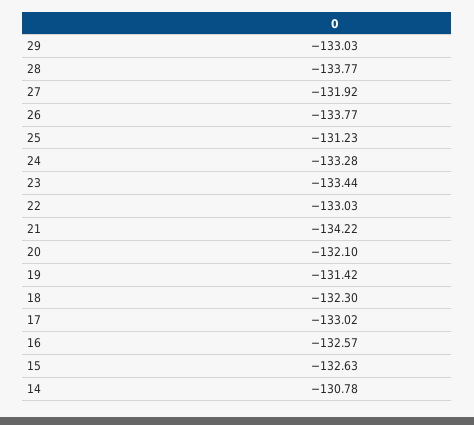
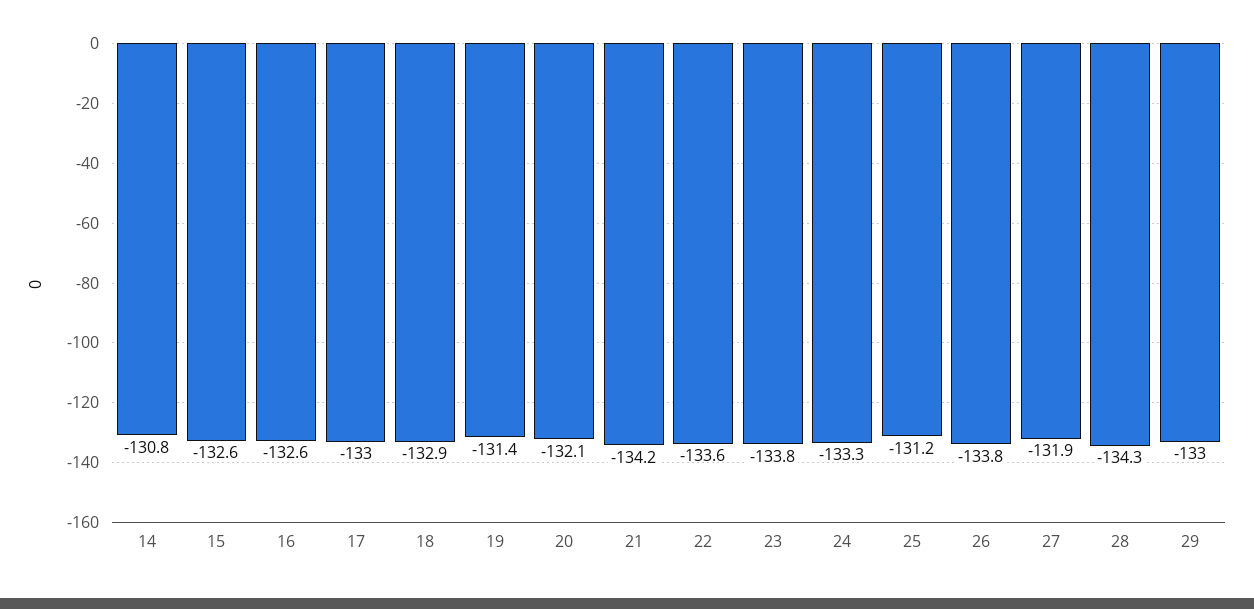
28: -133.77 -> -134.3
23: -133.44 -> -133.8
22: -133.03 -> -133.6
18: -132.3 -> -132.9

